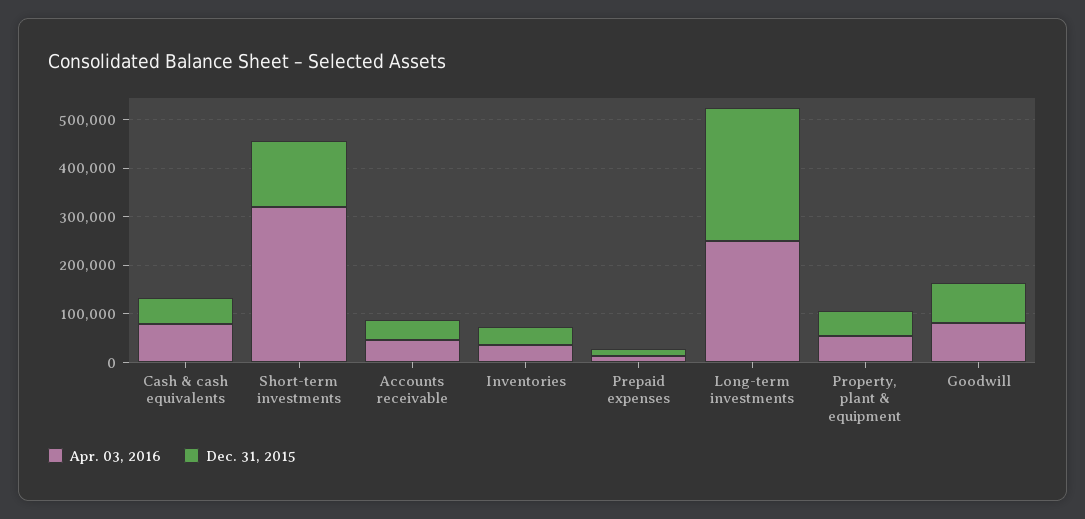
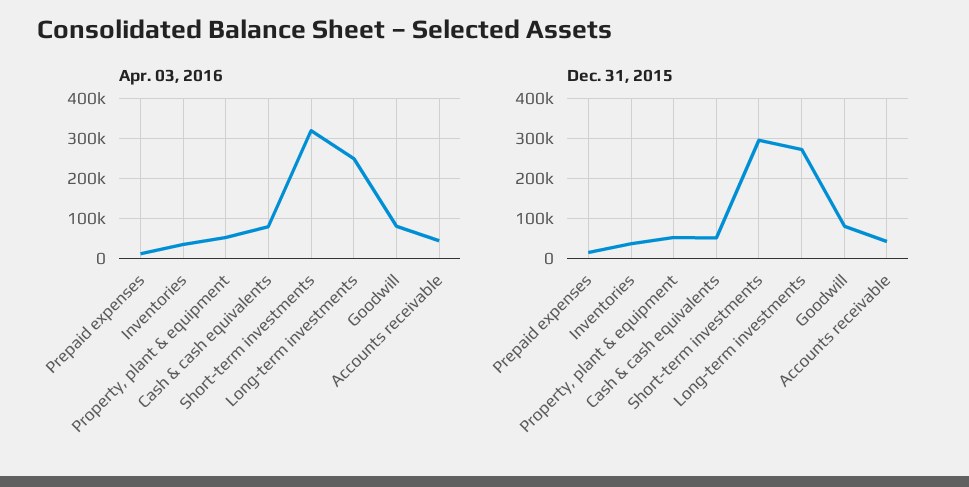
Dec. 31, 2015, Short-term investments: 140000 -> 300000

